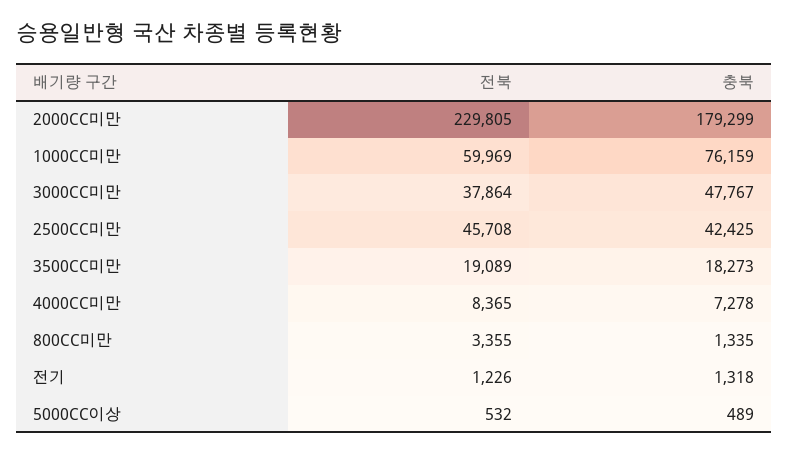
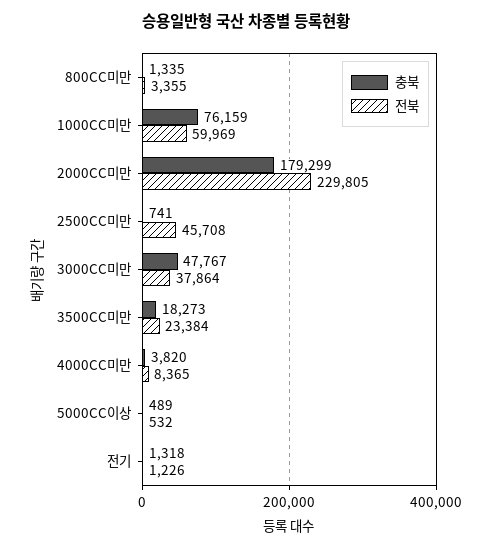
충북, 2500CC미만: 42425 -> 741
전북, 3500CC미만: 19089 -> 23384
충북, 4000CC미만: 7278 -> 3820

